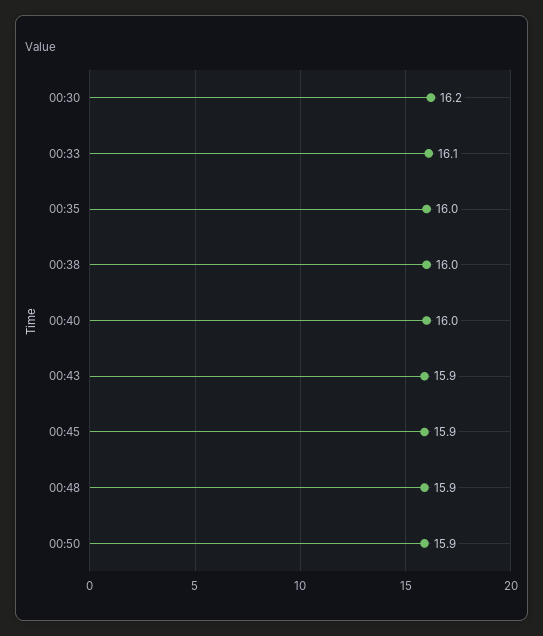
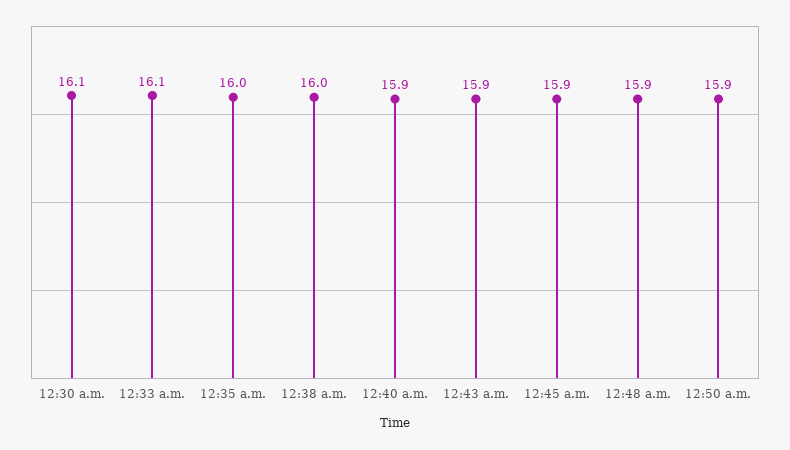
00:30: 16.2 -> 16.1
00:40: 16 -> 15.9

